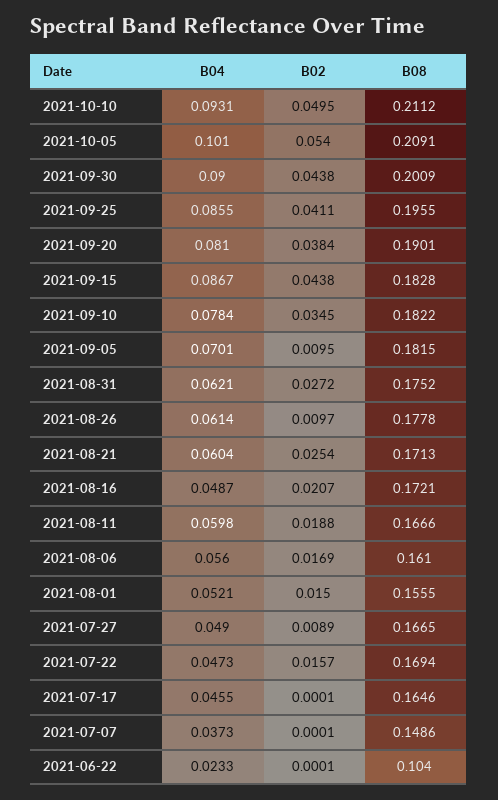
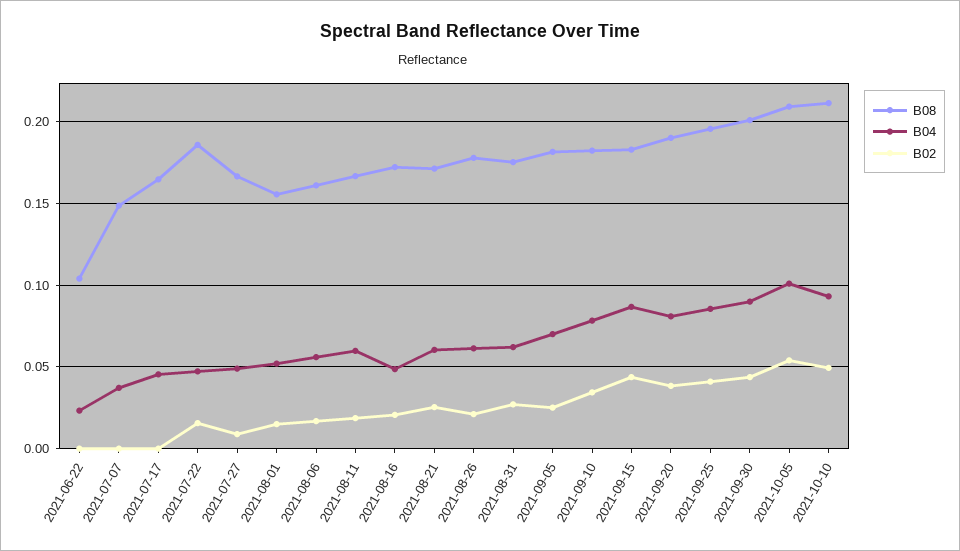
B02, 2021-09-05: 0.0095 -> 0.025
B02, 2021-08-26: 0.0097 -> 0.02
B08, 2021-07-22: 0.1694 -> 0.185

